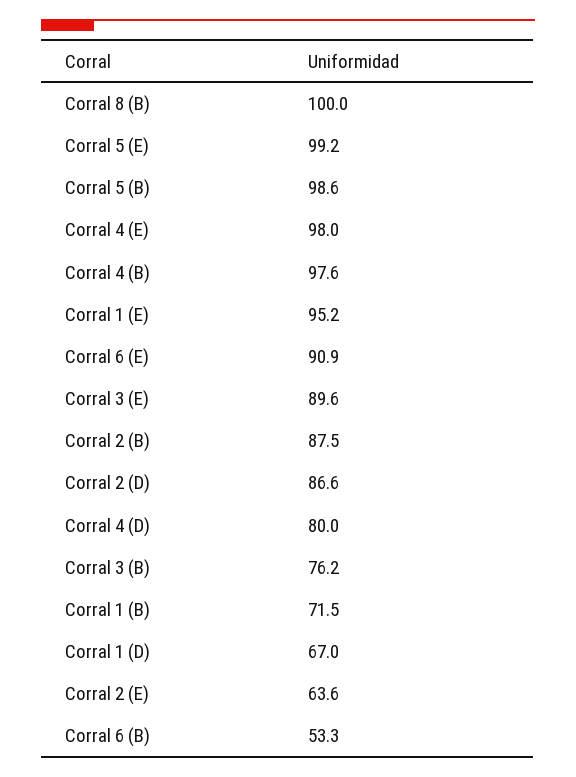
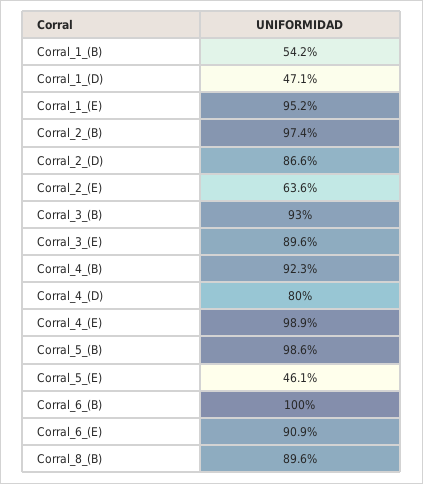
Corral 8 (B): 100 -> 89.6
Corral 5 (E): 99.2 -> 46.1
Corral 4 (E): 98 -> 98.9
Corral 4 (B): 97.6 -> 92.3
Corral 2 (B): 87.5 -> 97.4
Corral 3 (B): 76.2 -> 93
Corral 1 (B): 71.5 -> 54.2
Corral 1 (D): 67 -> 47.1
Corral 6 (B): 53.3 -> 100

